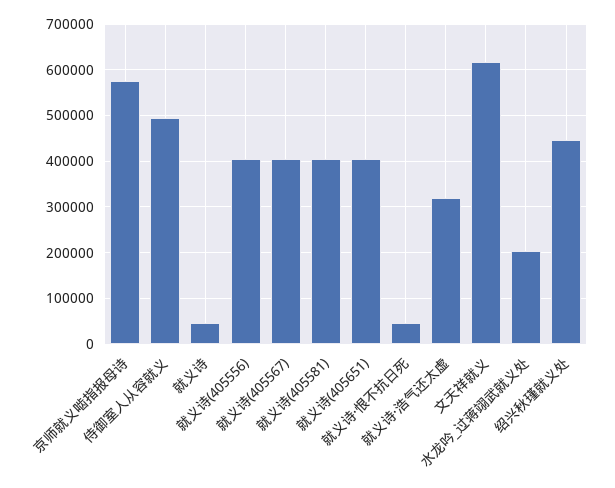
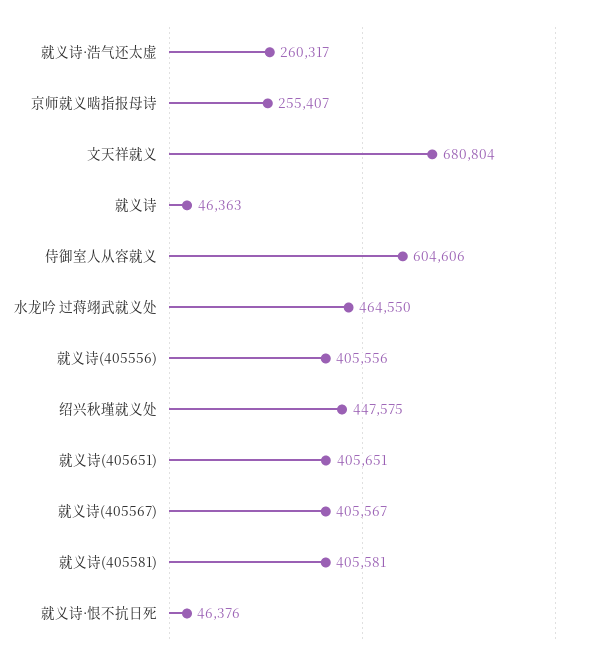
京师就义啮指报母诗: 580000 -> 255407
侍御室人从容就义: 500000 -> 604606
就义诗·浩气还太虚: 320000 -> 260317
文天祥就义: 620000 -> 680804
水龙吟_过蒋翊武就义处: 200000 -> 464550

